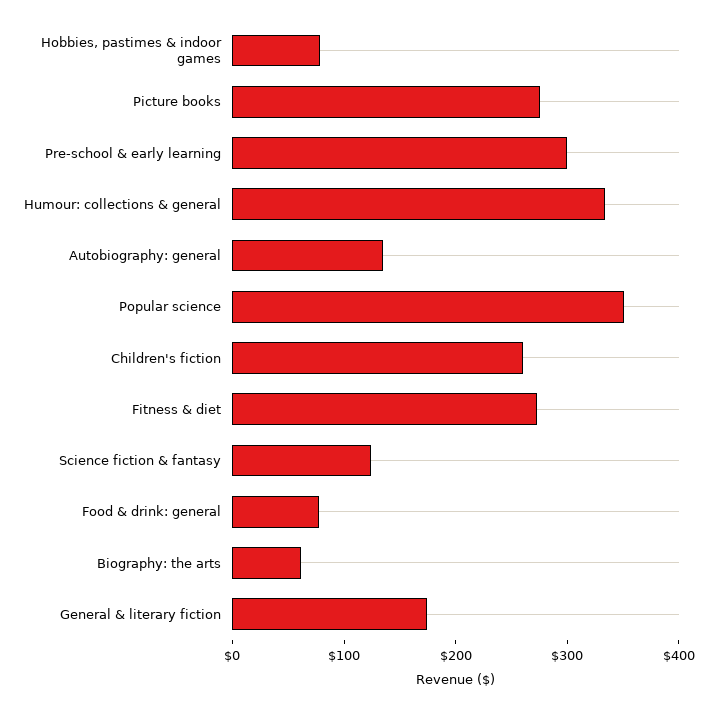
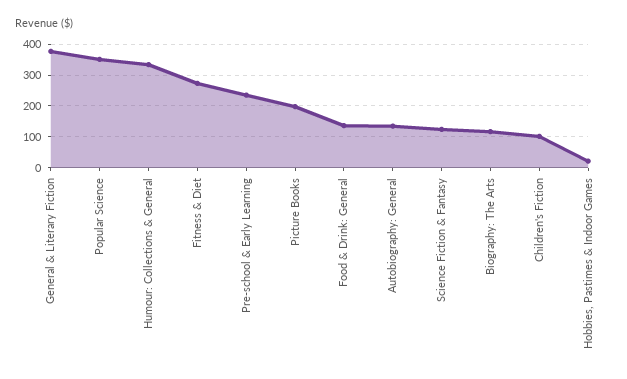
Hobbies, pastimes & indoor games: 80 -> 20
Picture books: 280 -> 200
Pre-school & early learning: 300 -> 240
Children's fiction: 260 -> 100
Food & drink: general: 80 -> 140
Biography: the arts: 60 -> 120
General & literary fiction: 180 -> 380

